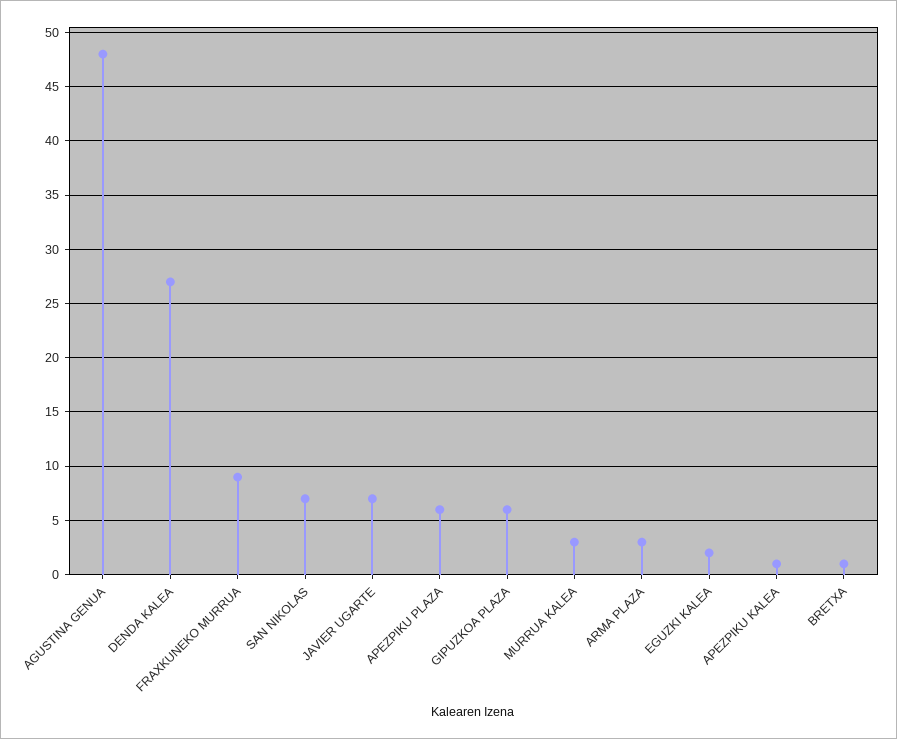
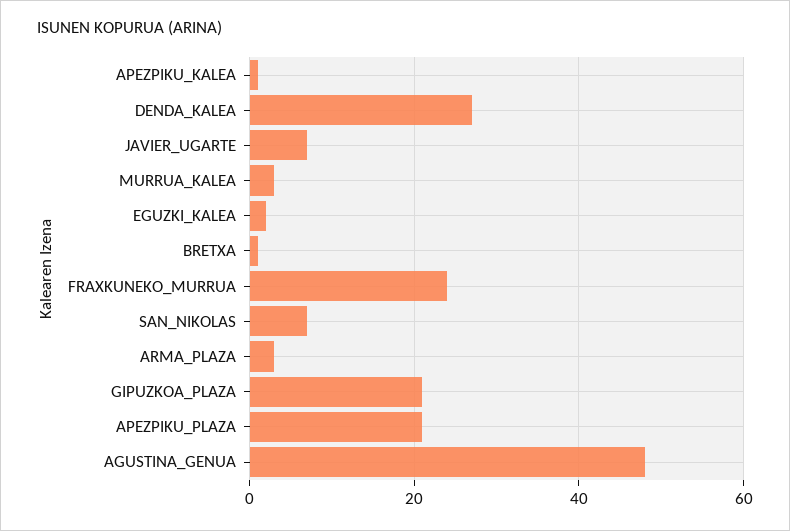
FRAXKUNEKO MURRUA: 9 -> 25
APEZPIKU PLAZA: 6 -> 20
GIPUZKOA PLAZA: 6 -> 20

